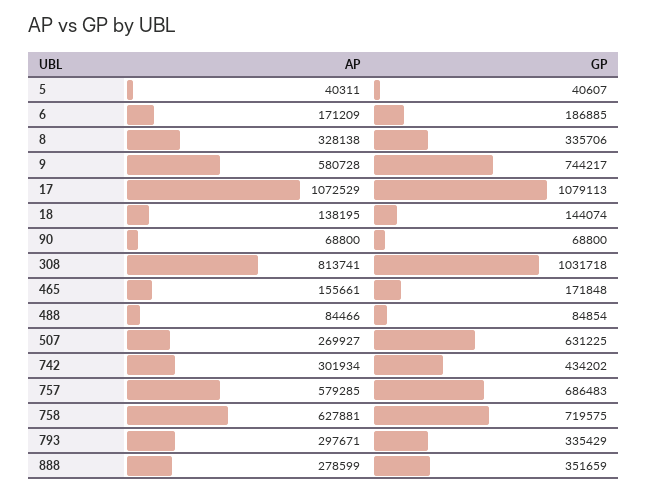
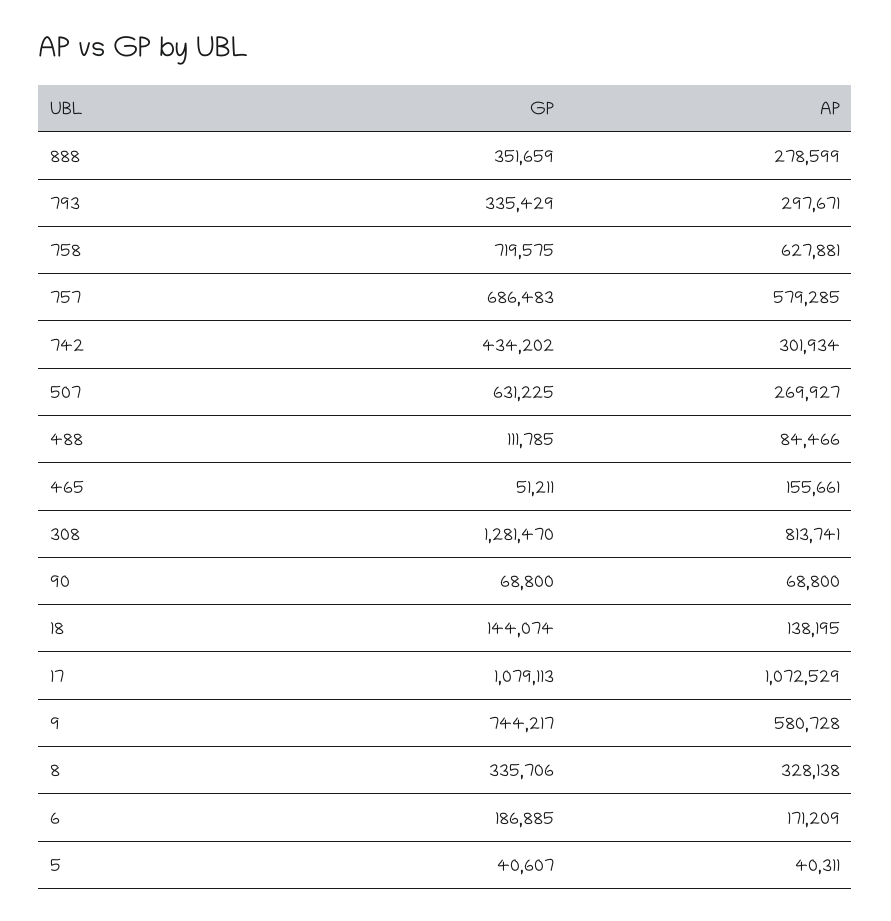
GP, 308: 1031718 -> 1281470
GP, 465: 171848 -> 51211
GP, 488: 84854 -> 111785

